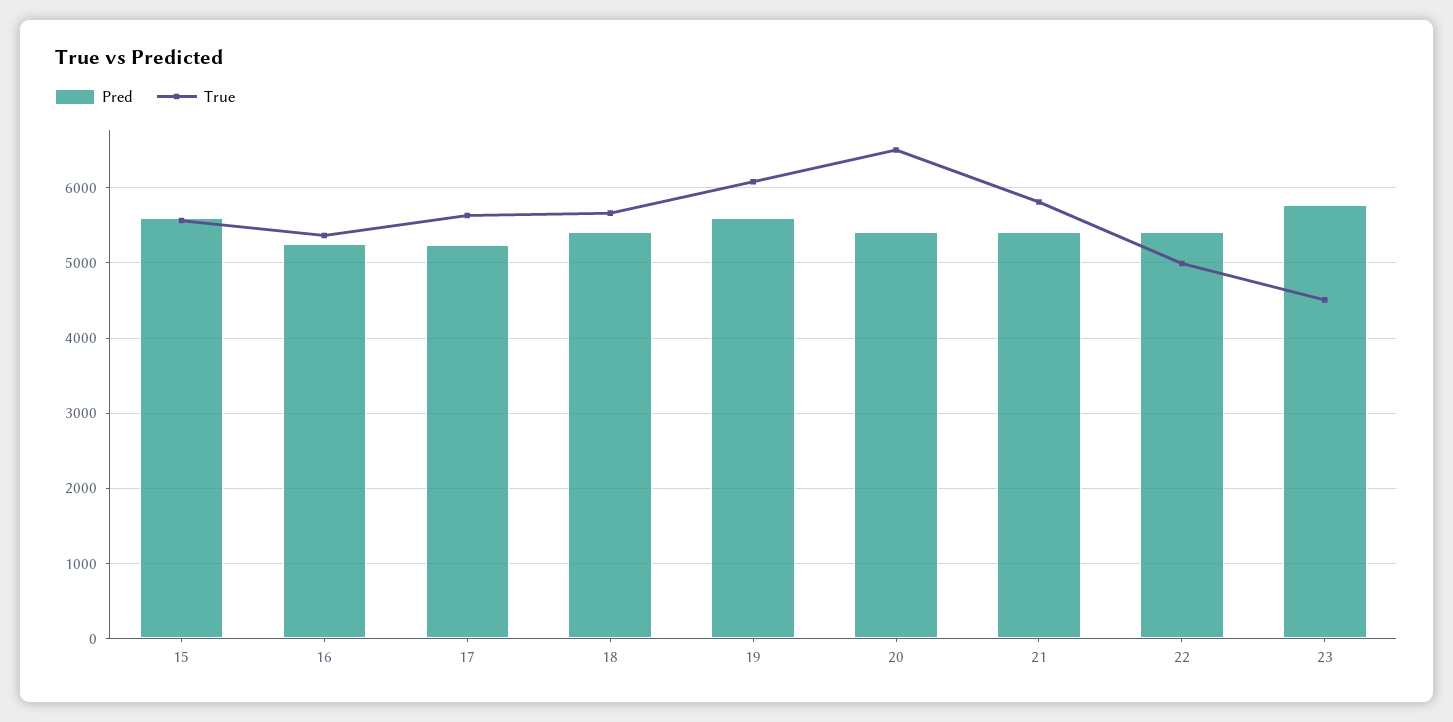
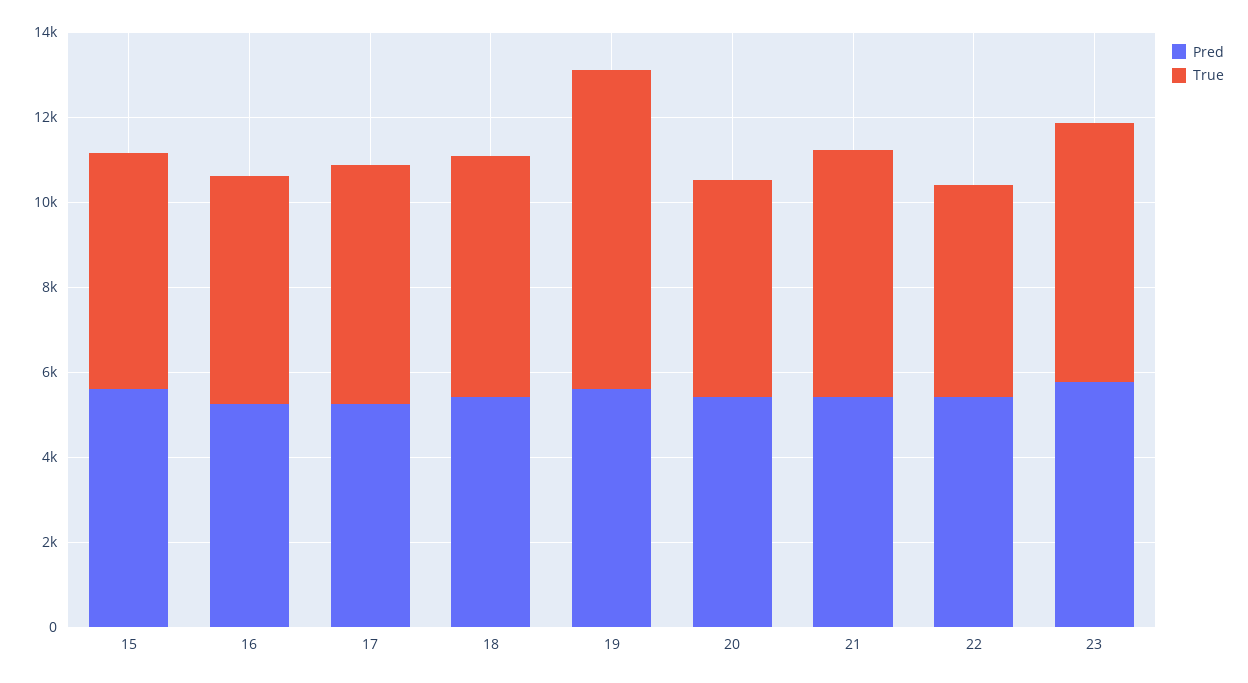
True, 19: 6100 -> 7500
True, 20: 6500 -> 5000
True, 23: 4500 -> 6000

